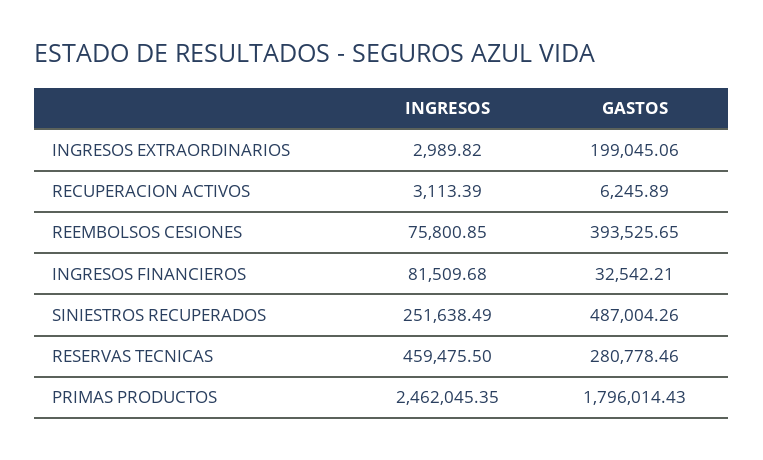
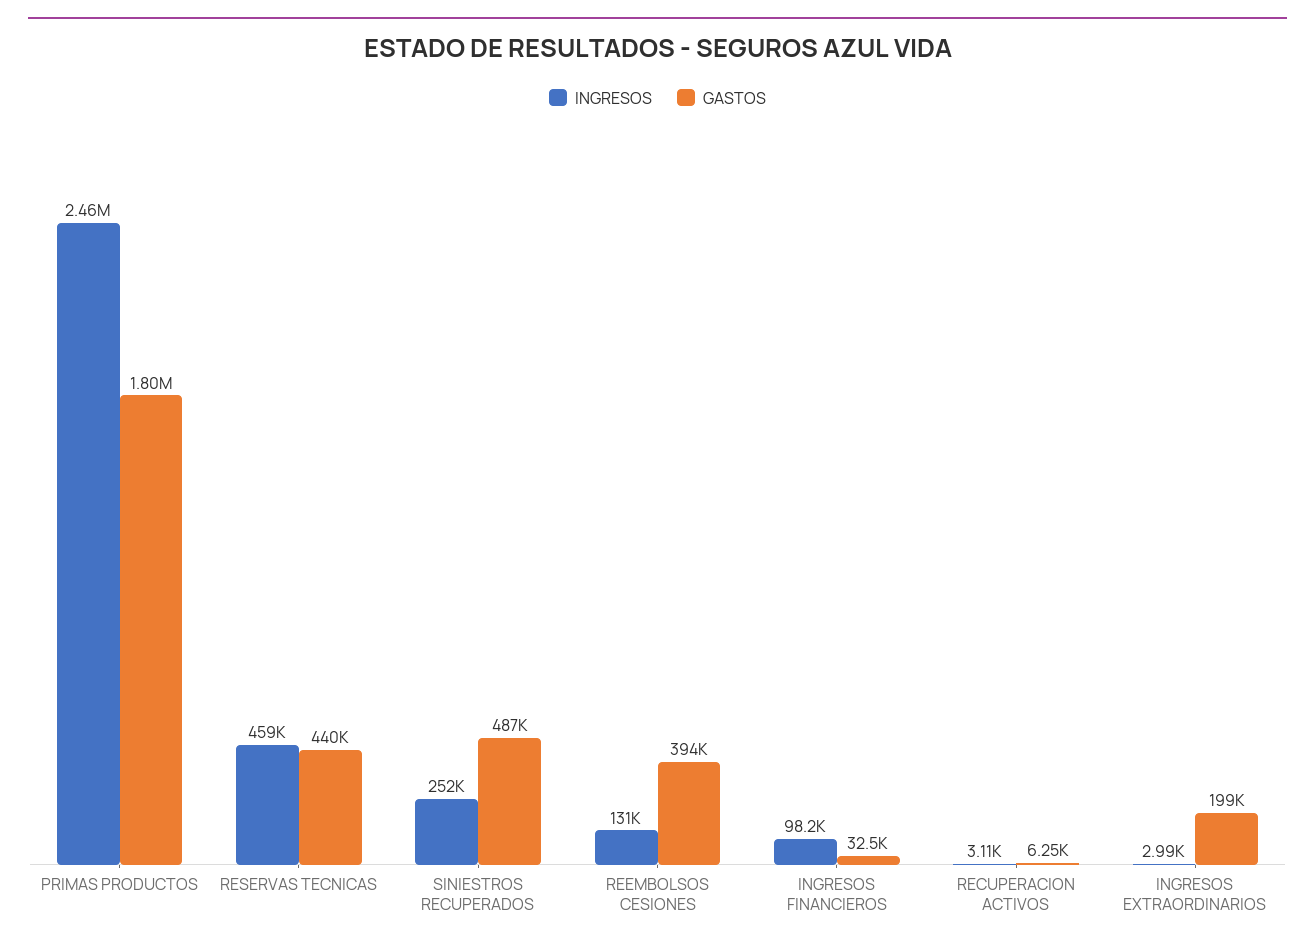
INGRESOS, REEMBOLSOS CESIONES: 75800.85 -> 131000
INGRESOS, INGRESOS FINANCIEROS: 81509.68 -> 98200
GASTOS, RESERVAS TECNICAS: 280778.46 -> 440000

